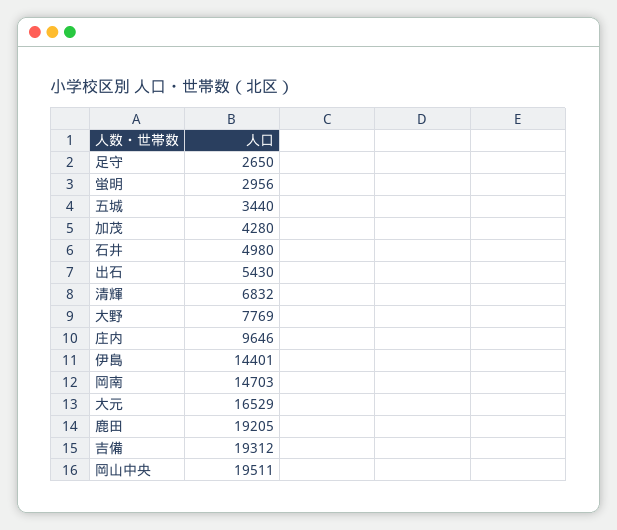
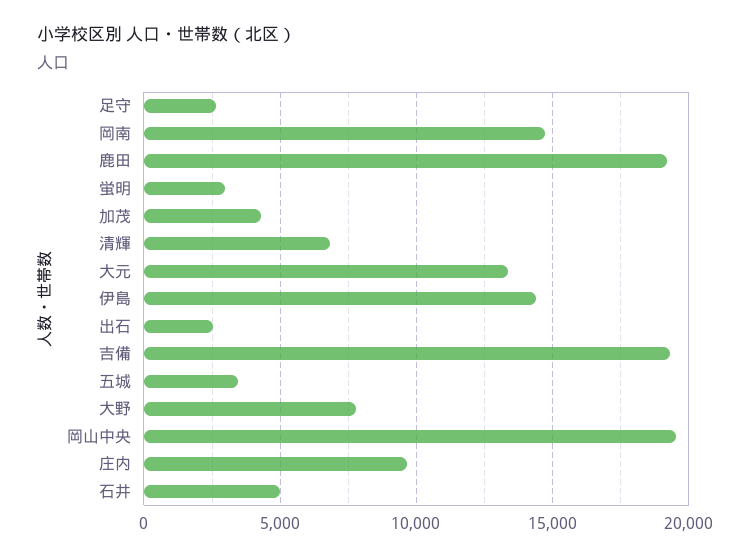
出石: 5430 -> 2500
大元: 16529 -> 13500

